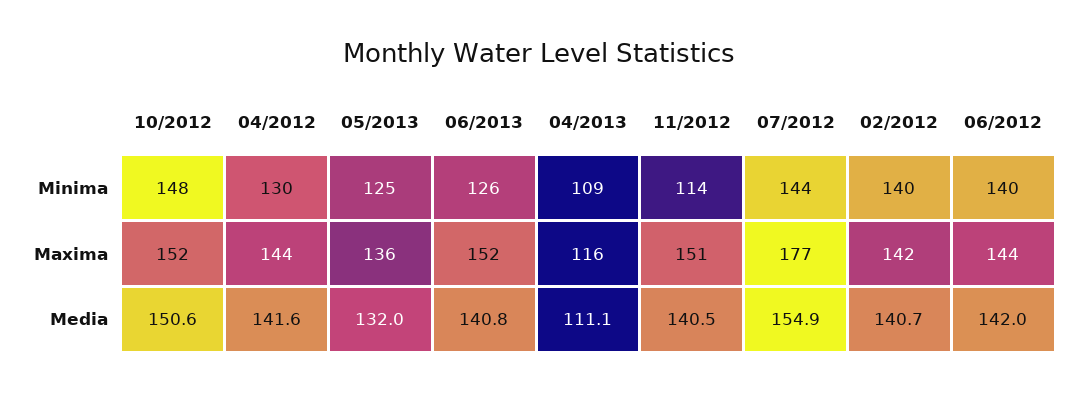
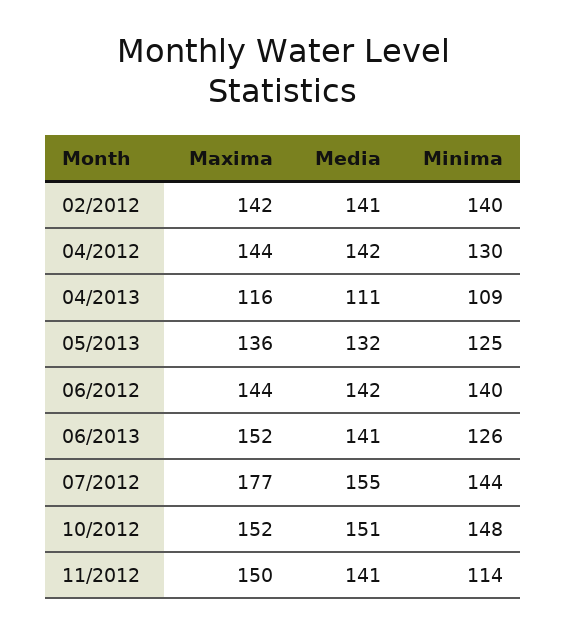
11/2012, Maxima: 151 -> 150

